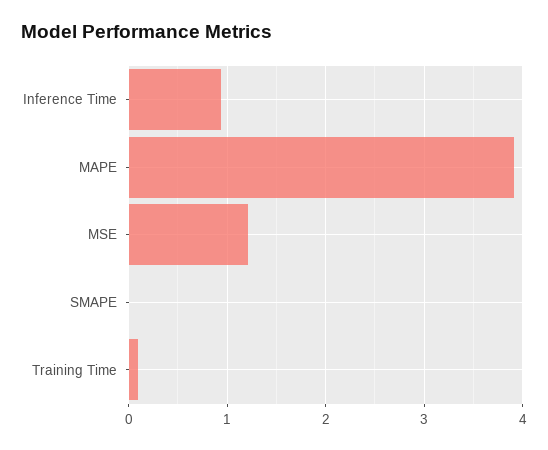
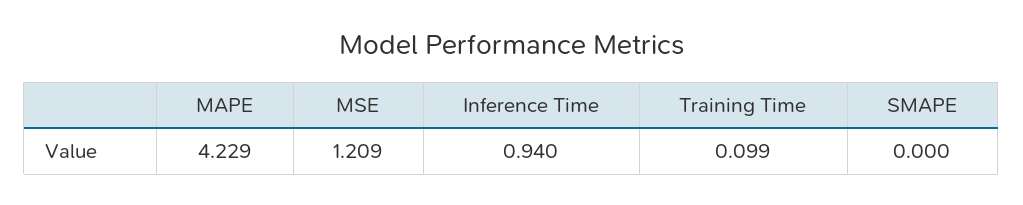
MAPE: 3.9 -> 4.229

